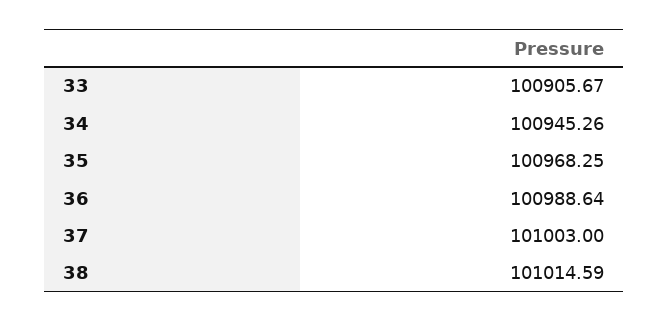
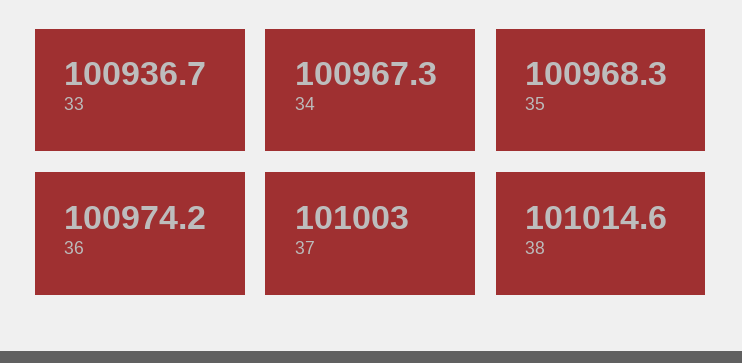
33: 100905.67 -> 100936.7
34: 100945.26 -> 100967.3
36: 100988.64 -> 100974.2

